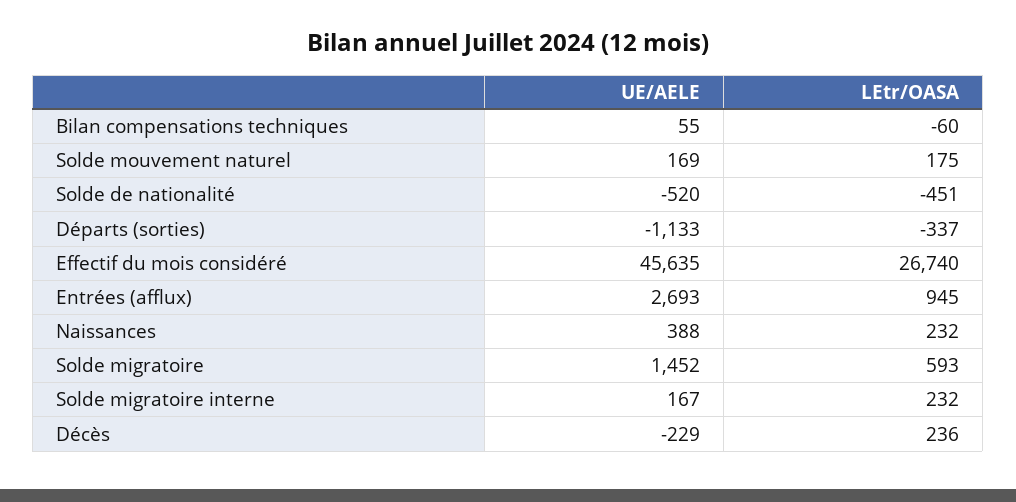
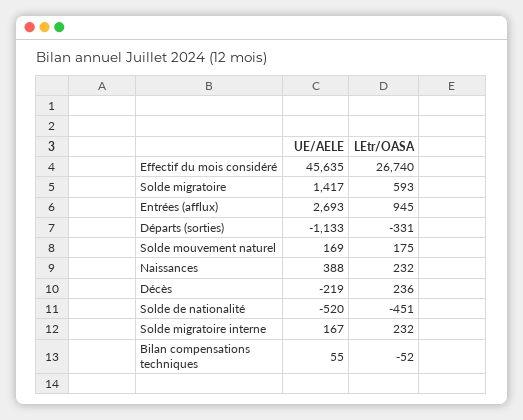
LEtr/OASA, Bilan compensations techniques: -60 -> -52
LEtr/OASA, Départs (sorties): -337 -> -331
UE/AELE, Solde migratoire: 1452 -> 1417
UE/AELE, Décès: -229 -> -219

